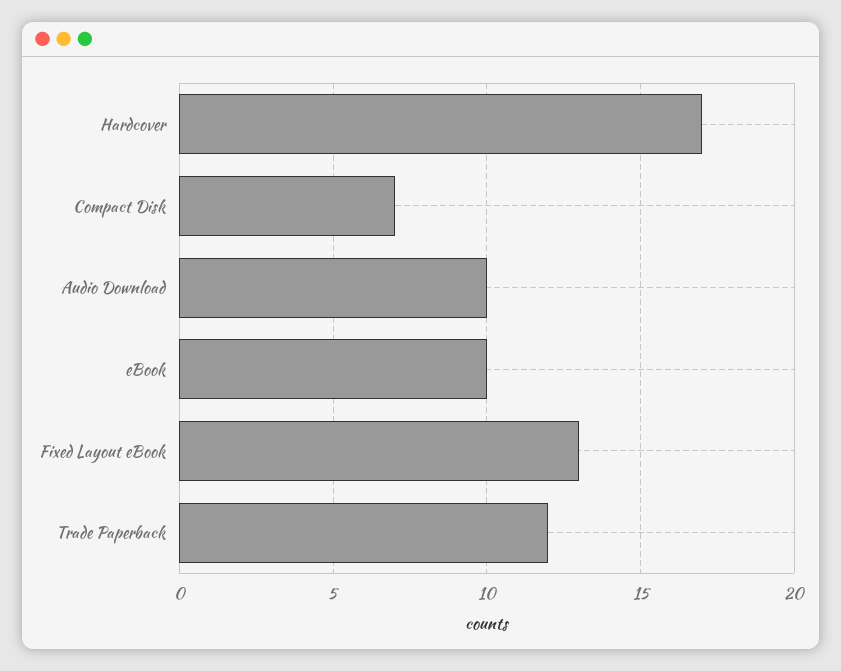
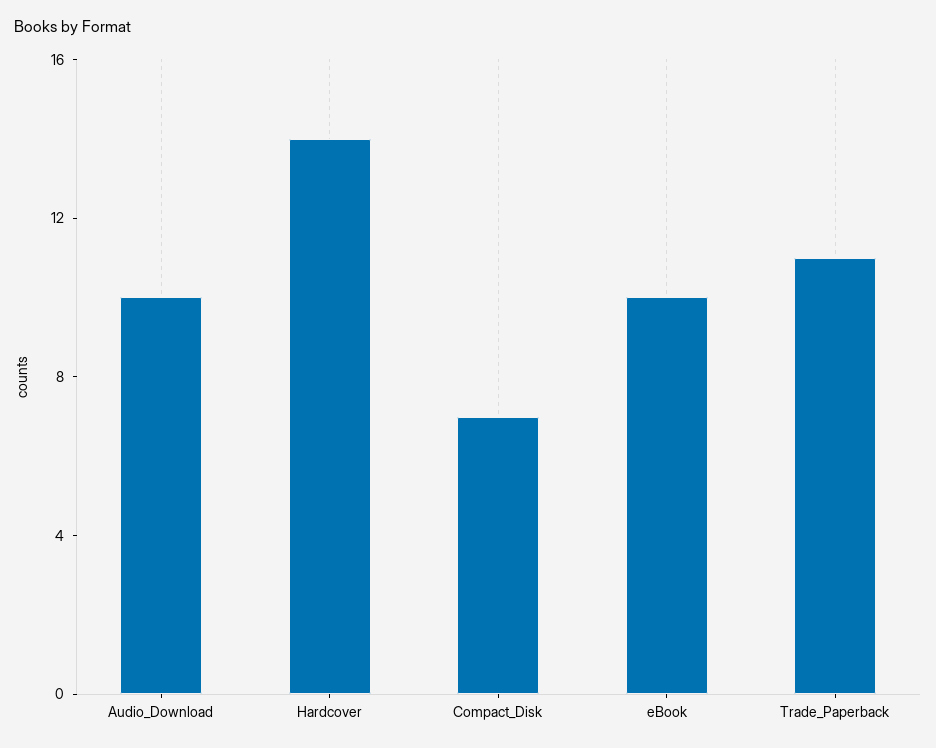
Hardcover: 17 -> 14
Fixed Layout eBook: 13 -> none
Trade Paperback: 12 -> 11

